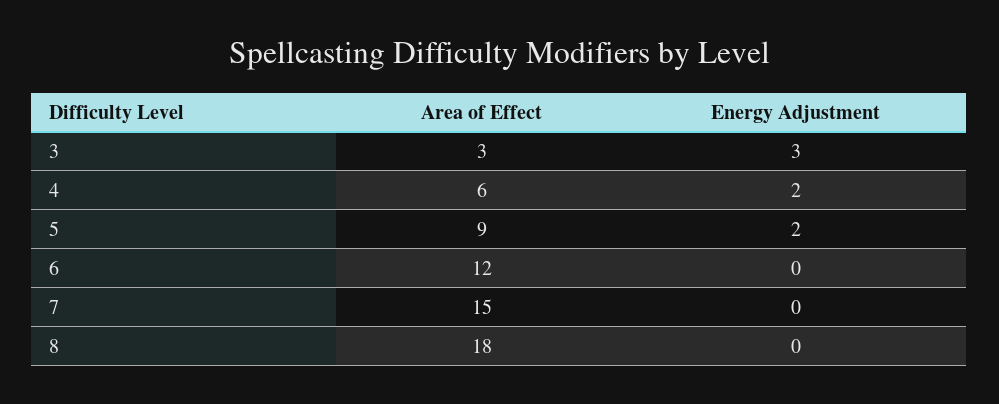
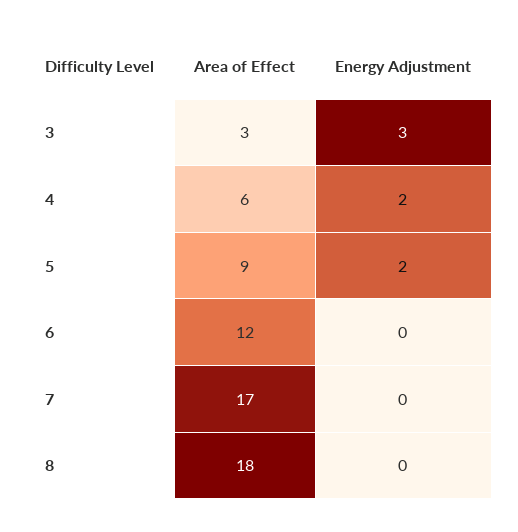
Area of Effect, 7: 15 -> 17

